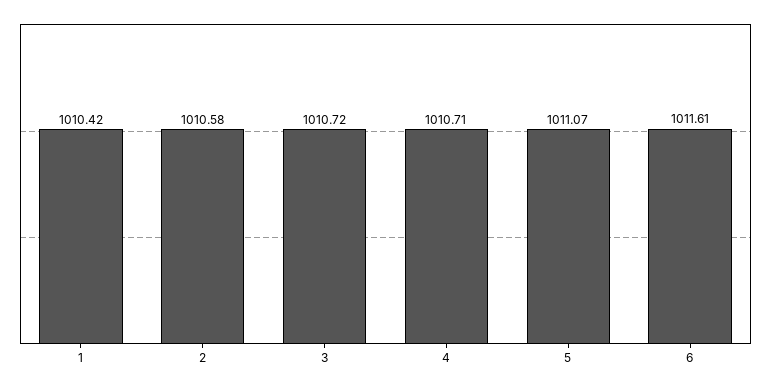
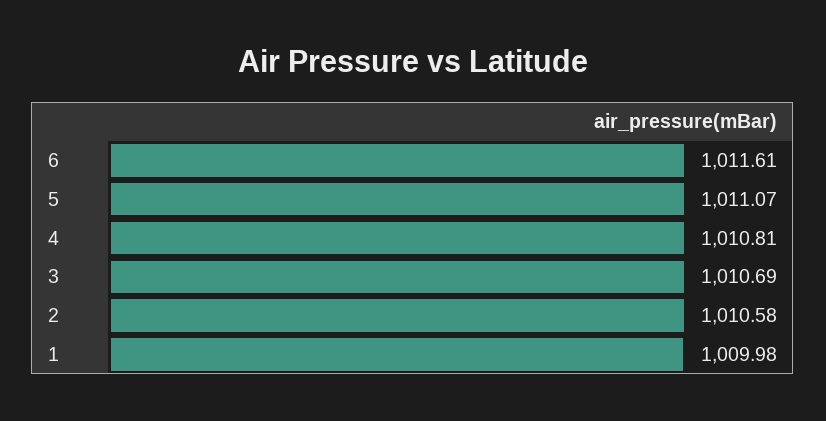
1: 1010.42 -> 1009.98
3: 1010.72 -> 1010.69
4: 1010.71 -> 1010.81

